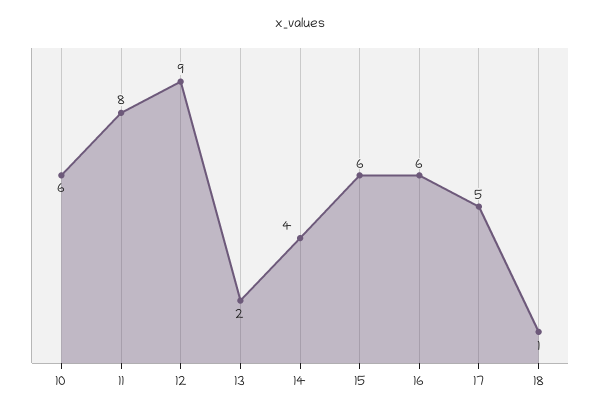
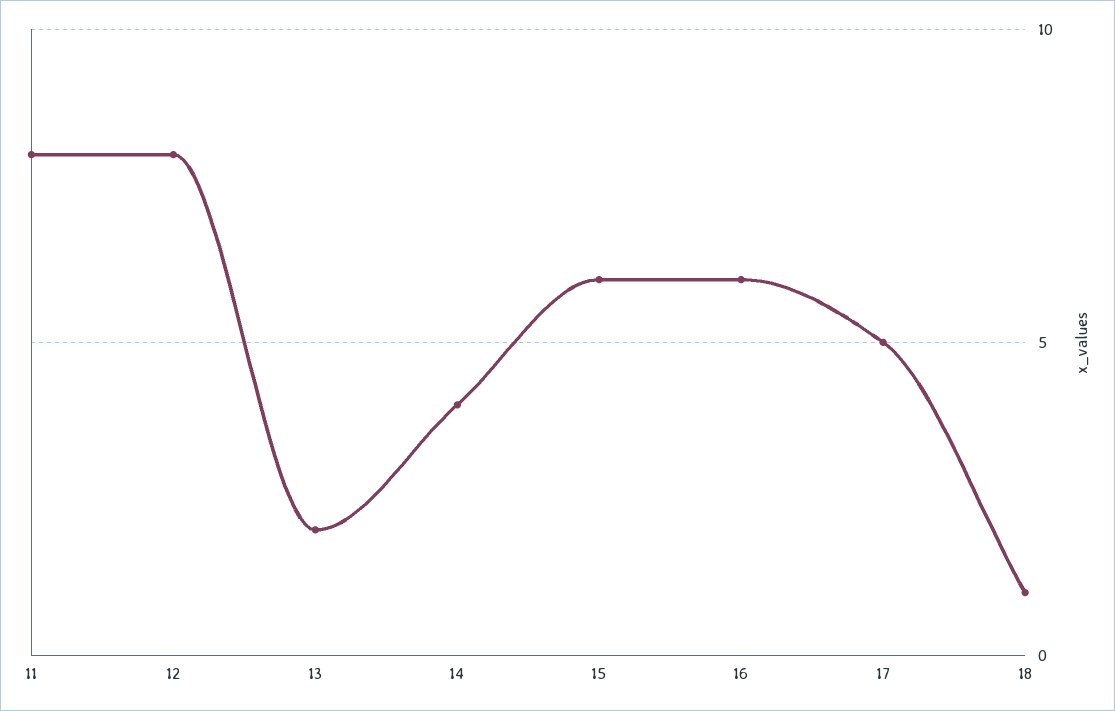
10: 6 -> none
12: 9 -> 8

